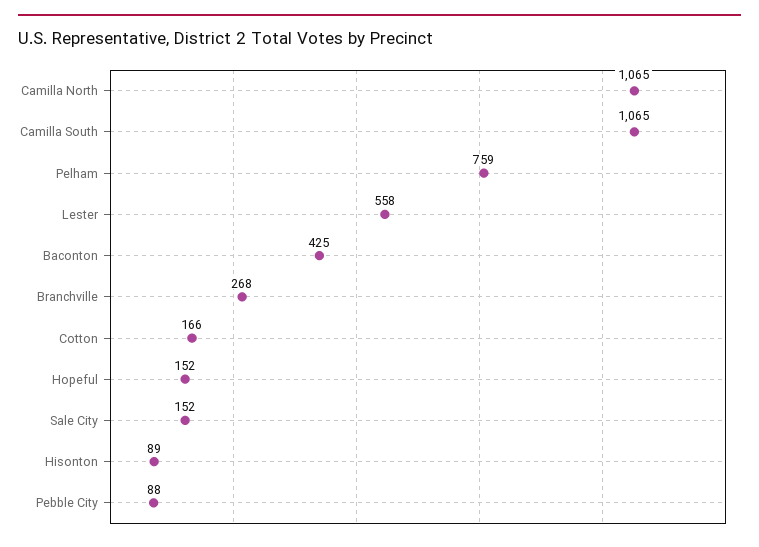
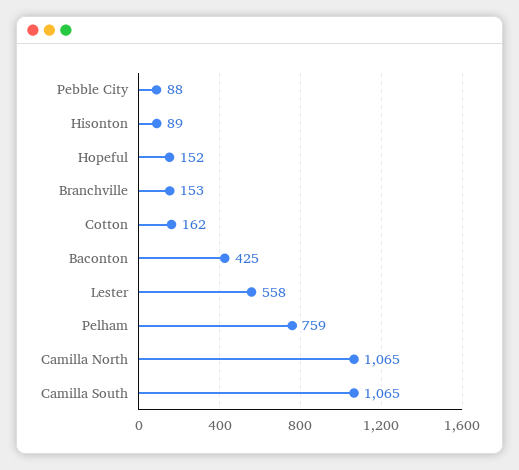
Branchville: 268 -> 153
Cotton: 166 -> 162
Sale City: 152 -> none

